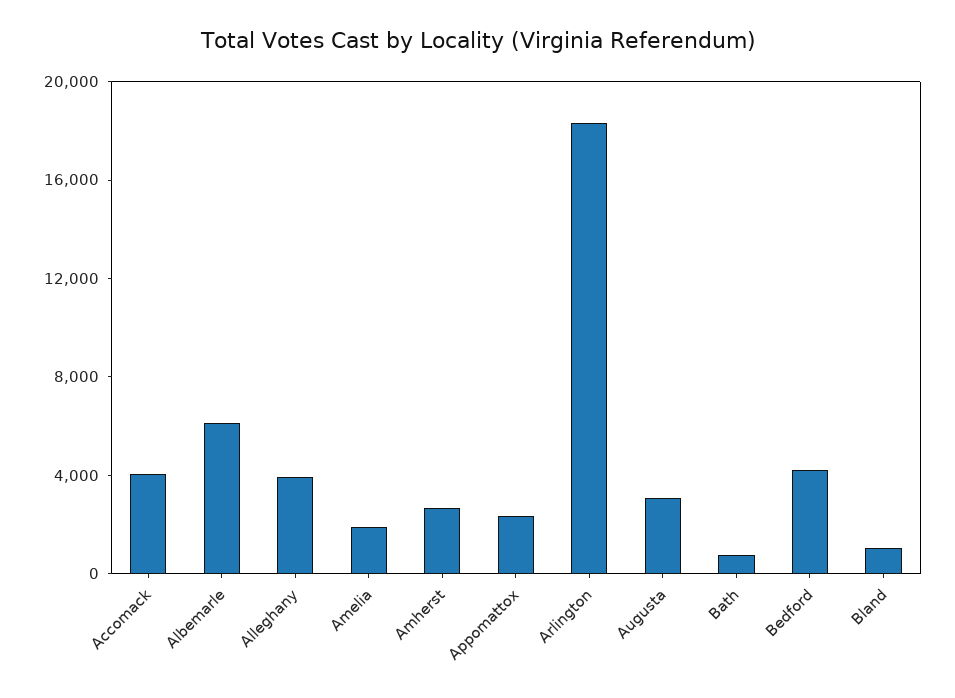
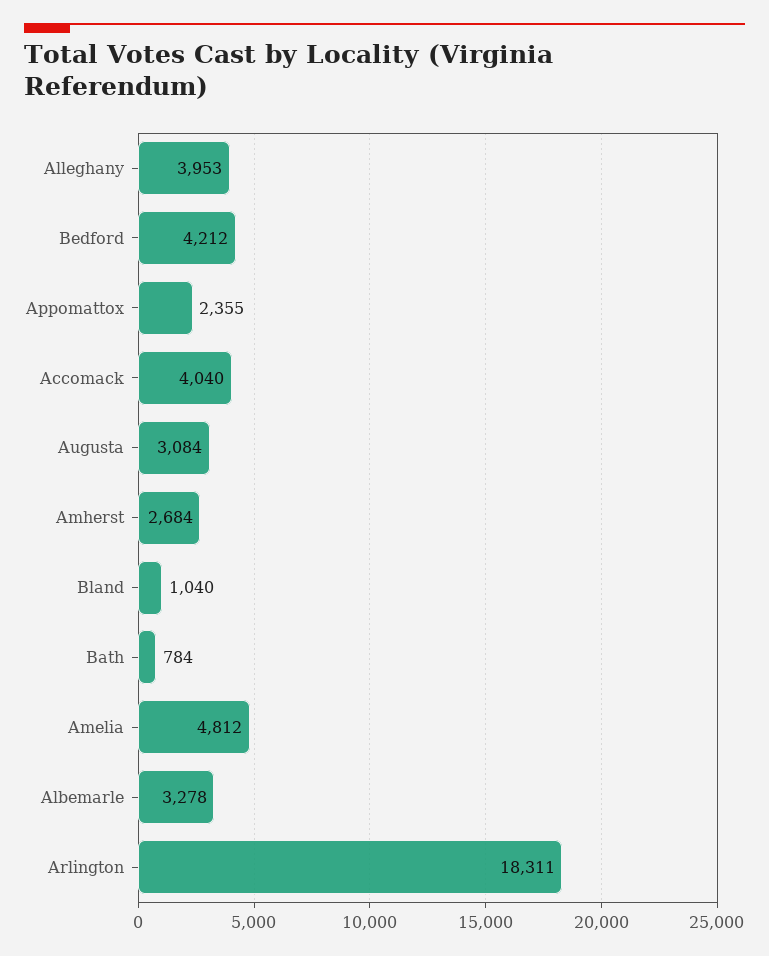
Albemarle: 6000 -> 3278
Amelia: 2000 -> 4812

